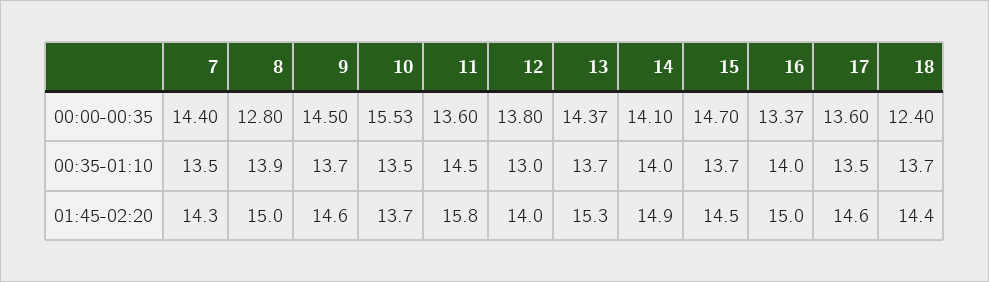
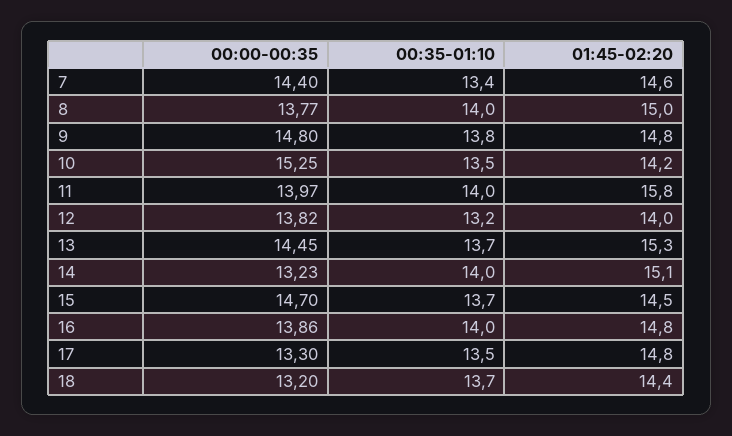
8, 00:00-00:35: 12.8 -> 13.77
9, 00:00-00:35: 14.5 -> 14.8
10, 00:00-00:35: 15.53 -> 15.25
11, 00:00-00:35: 13.6 -> 13.97
12, 00:00-00:35: 13.8 -> 13.82
13, 00:00-00:35: 14.37 -> 14.45
14, 00:00-00:35: 14.1 -> 13.23
16, 00:00-00:35: 13.37 -> 13.86
17, 00:00-00:35: 13.6 -> 13.3
18, 00:00-00:35: 12.4 -> 13.2
7, 00:35-01:10: 13.5 -> 13.4
8, 00:35-01:10: 13.9 -> 14
9, 00:35-01:10: 13.7 -> 13.8
11, 00:35-01:10: 14.5 -> 14
12, 00:35-01:10: 13 -> 13.2
7, 01:45-02:20: 14.3 -> 14.6
9, 01:45-02:20: 14.6 -> 14.8
10, 01:45-02:20: 13.7 -> 14.2
14, 01:45-02:20: 14.9 -> 15.1
16, 01:45-02:20: 15 -> 14.8
17, 01:45-02:20: 14.6 -> 14.8

